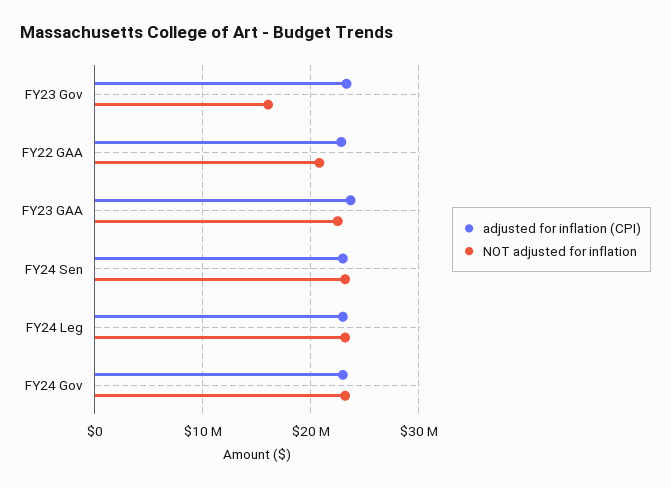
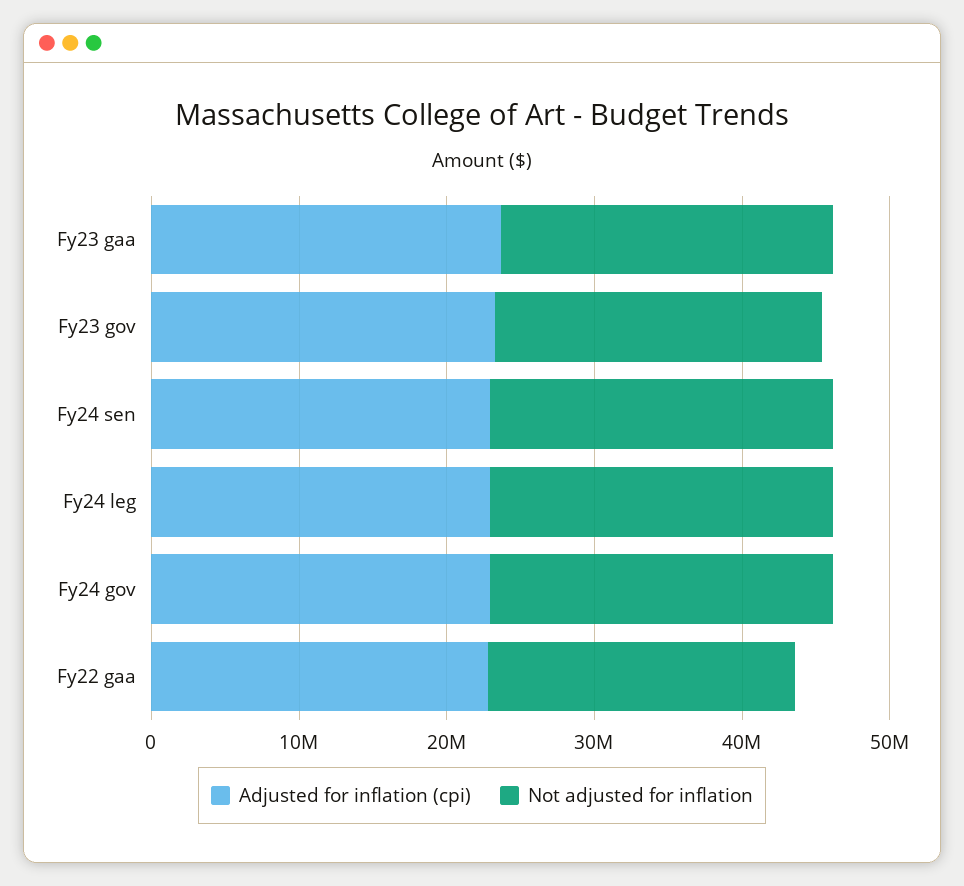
NOT adjusted for inflation, FY23 Gov: 16000000 -> 22000000

